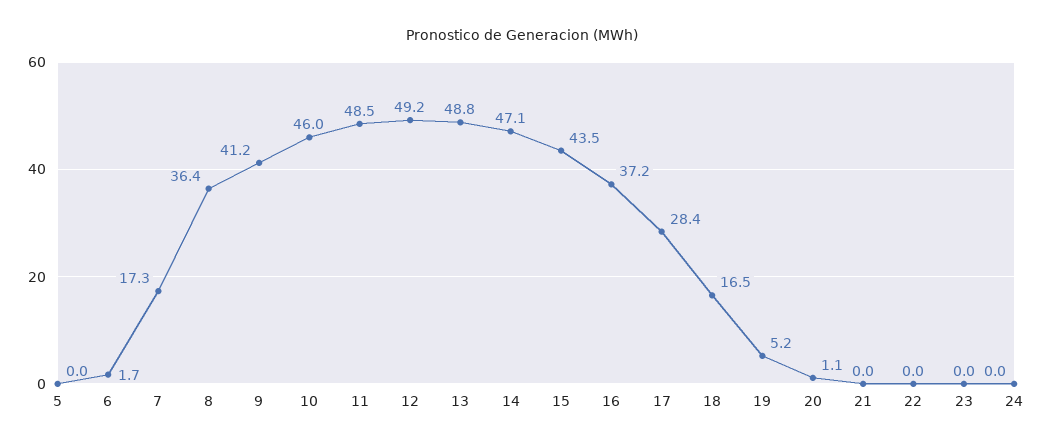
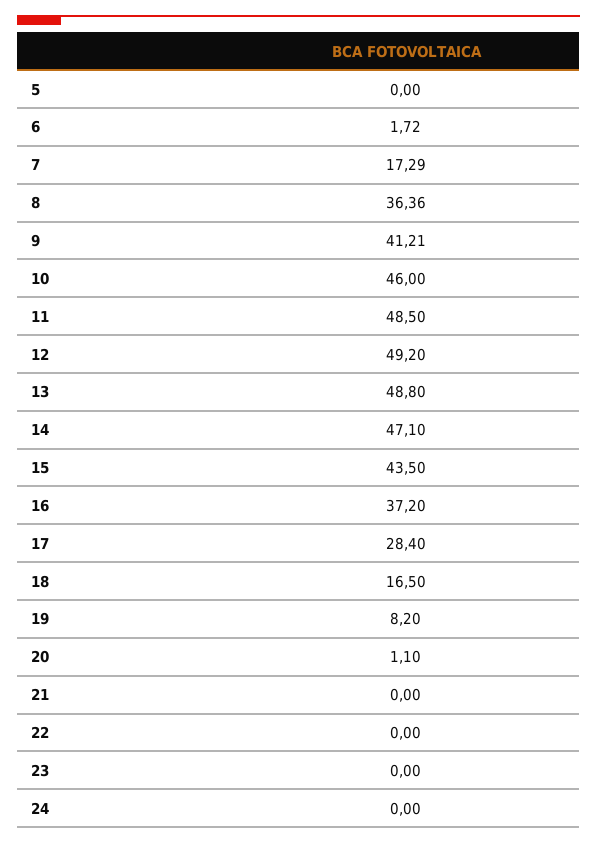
19: 5.2 -> 8.2

